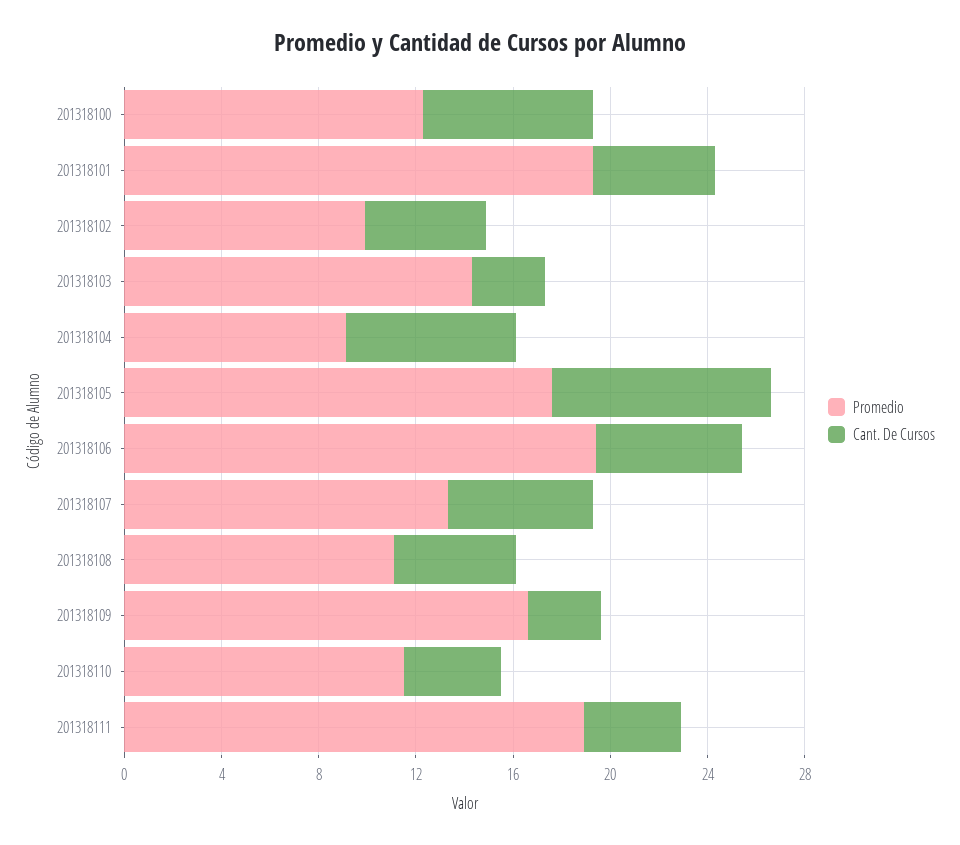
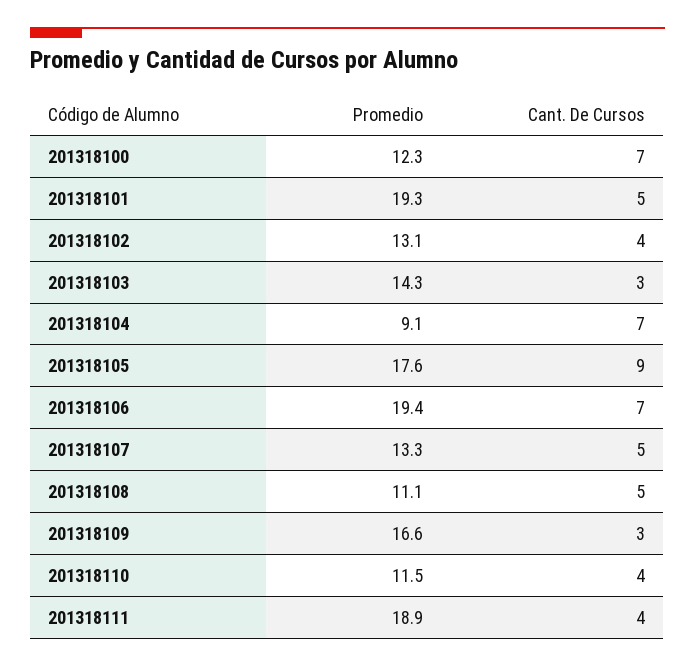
Promedio, 201318102: 10 -> 13.1
Cant. De Cursos, 201318102: 5 -> 4
Cant. De Cursos, 201318106: 6 -> 7
Cant. De Cursos, 201318107: 6 -> 5

